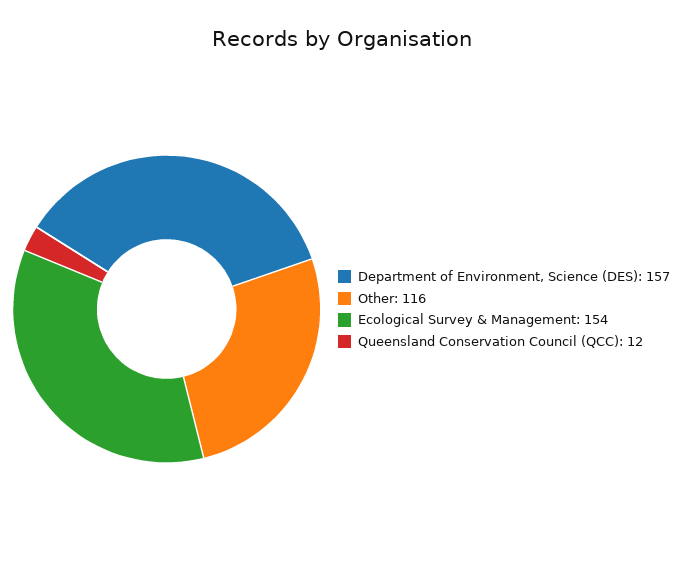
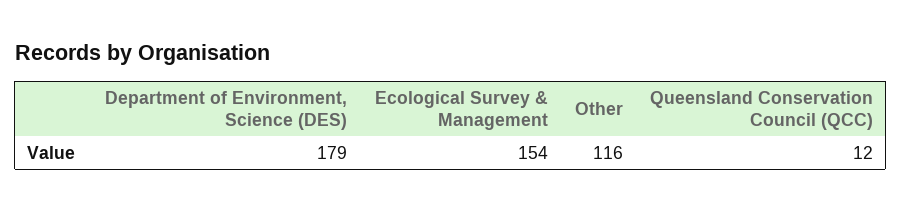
Department of Environment, Science (DES): 157 -> 179

